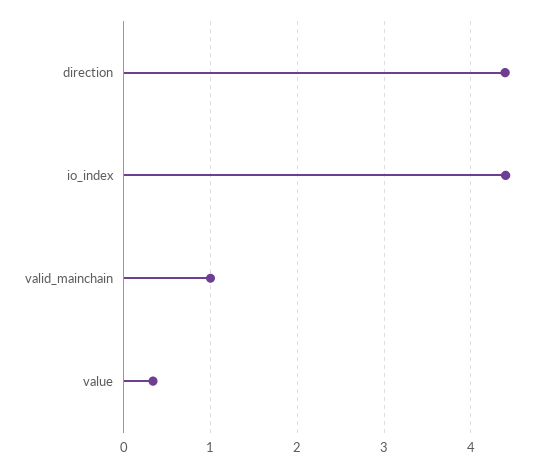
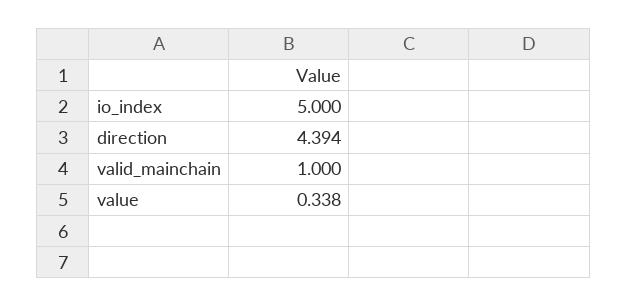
io_index: 4.4 -> 5

